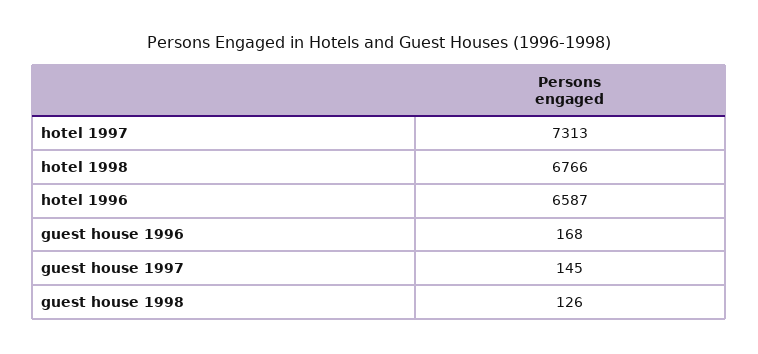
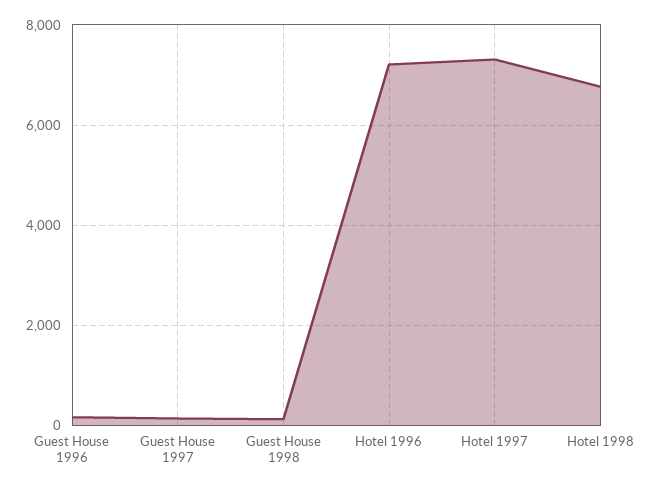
hotel 1996: 6587 -> 7200

